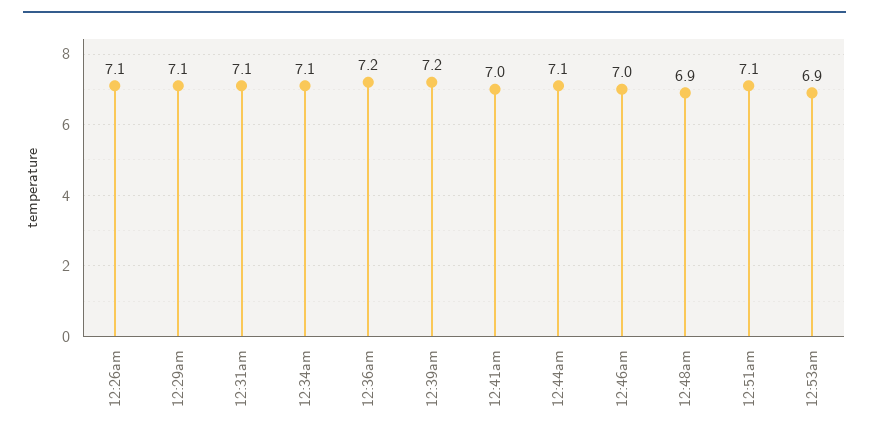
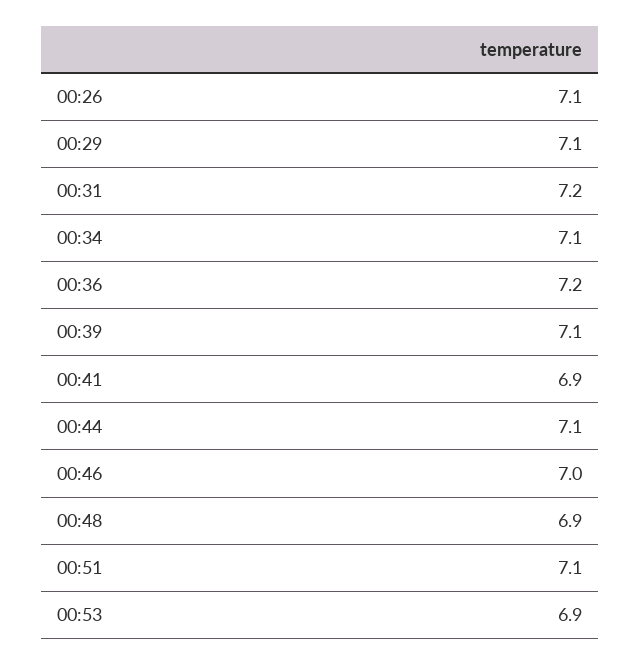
12:31am: 7.1 -> 7.2
12:39am: 7.2 -> 7.1
12:41am: 7 -> 6.9

